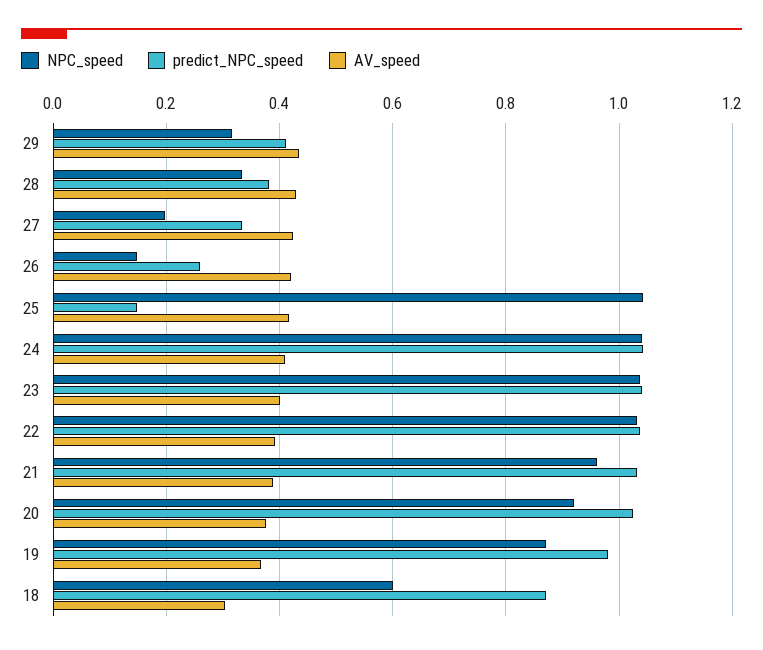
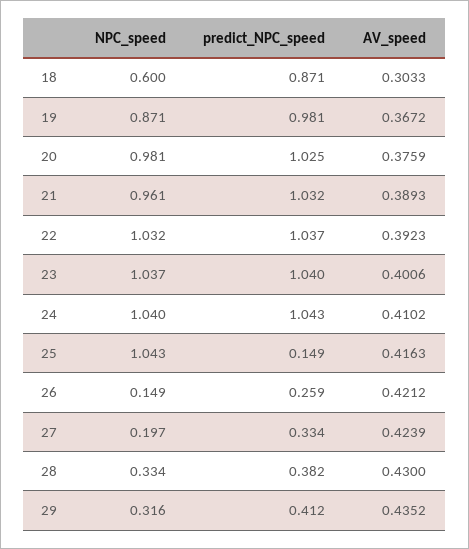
NPC_speed, 20: 0.92 -> 0.981

